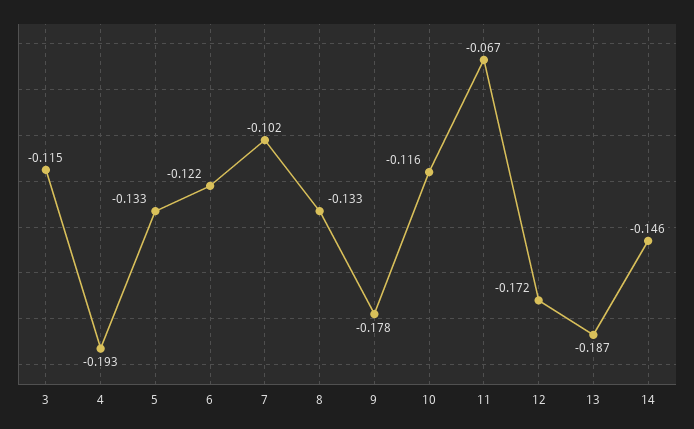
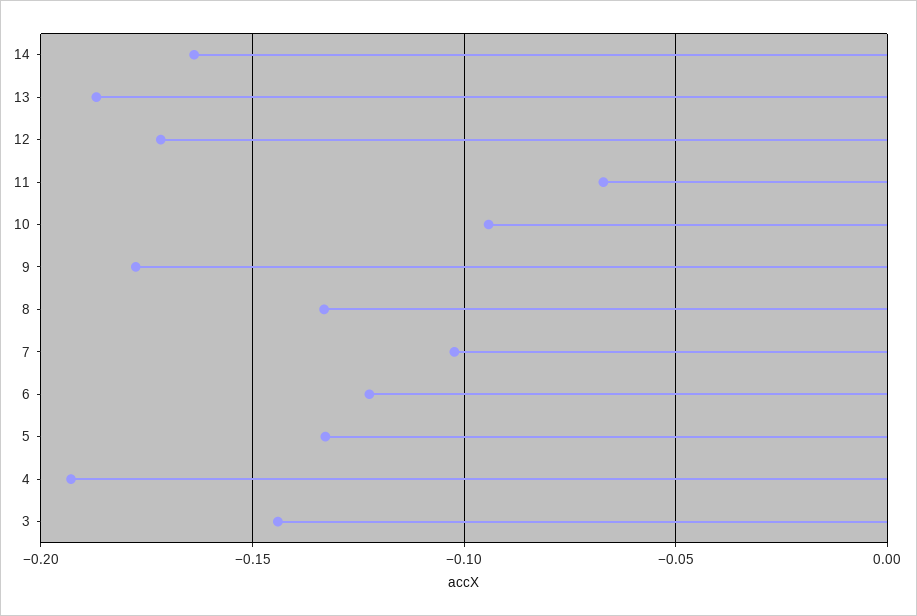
3: -0.115 -> -0.145
10: -0.116 -> -0.095
14: -0.146 -> -0.165

